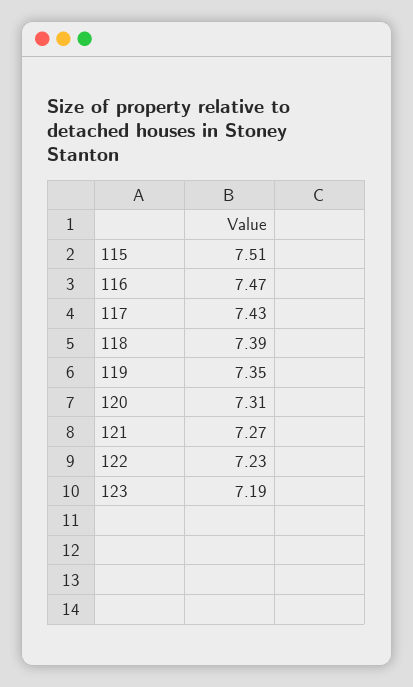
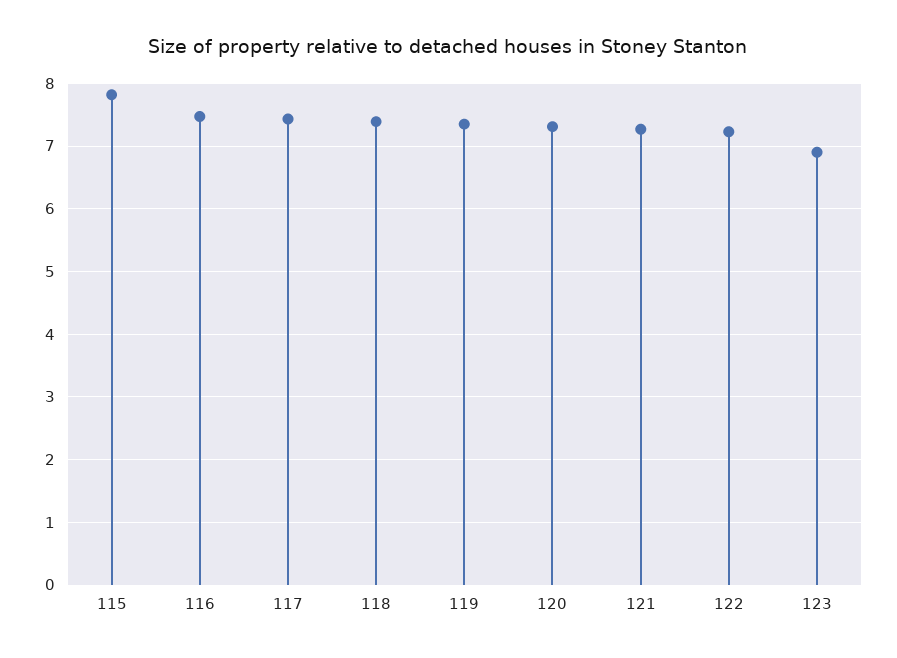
115: 7.51 -> 7.8
123: 7.19 -> 6.9

